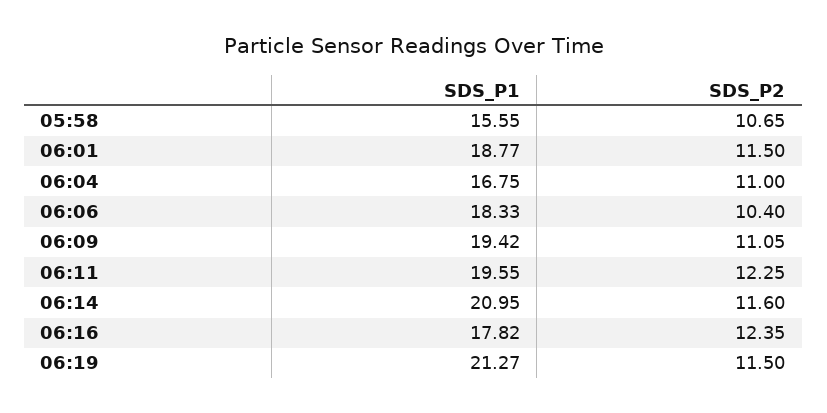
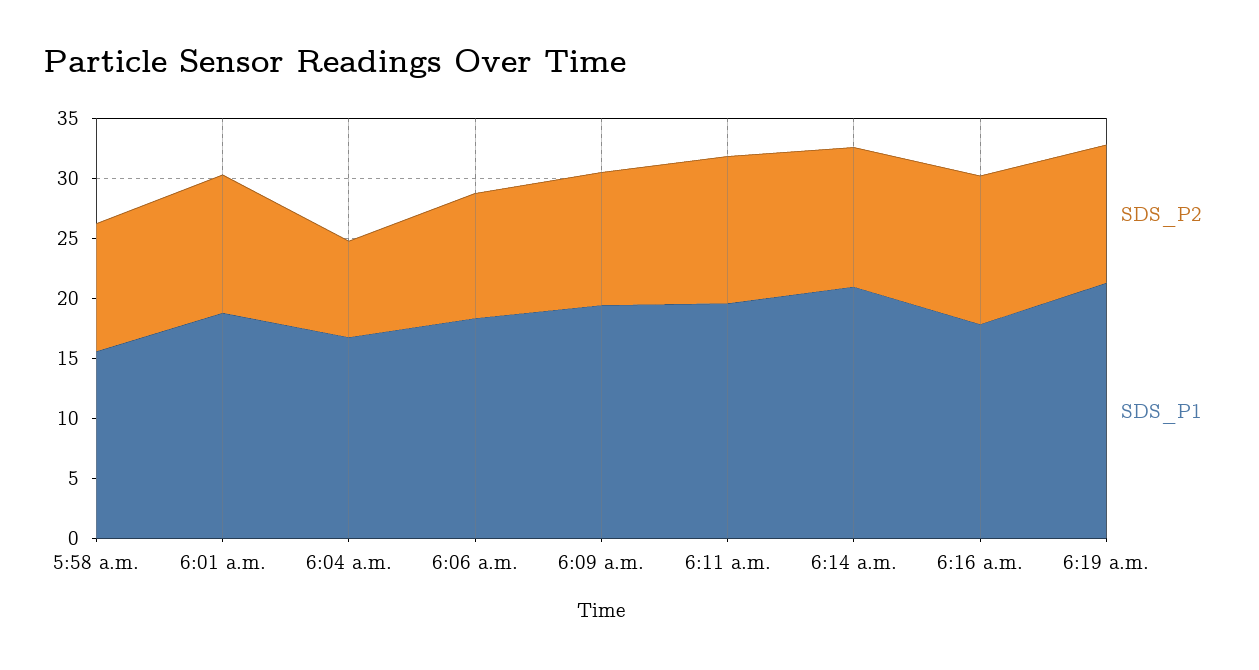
SDS_P2, 06:04: 11 -> 8

